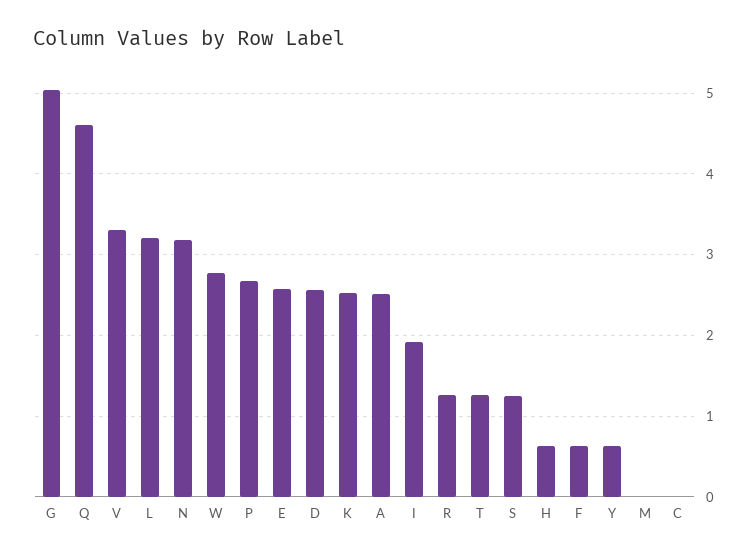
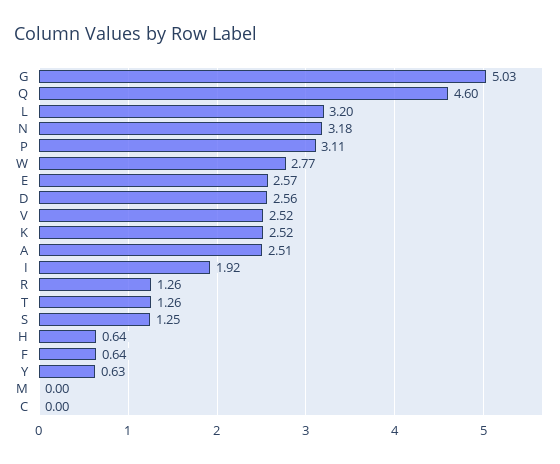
V: 3.3 -> 2.52
P: 2.7 -> 3.11

